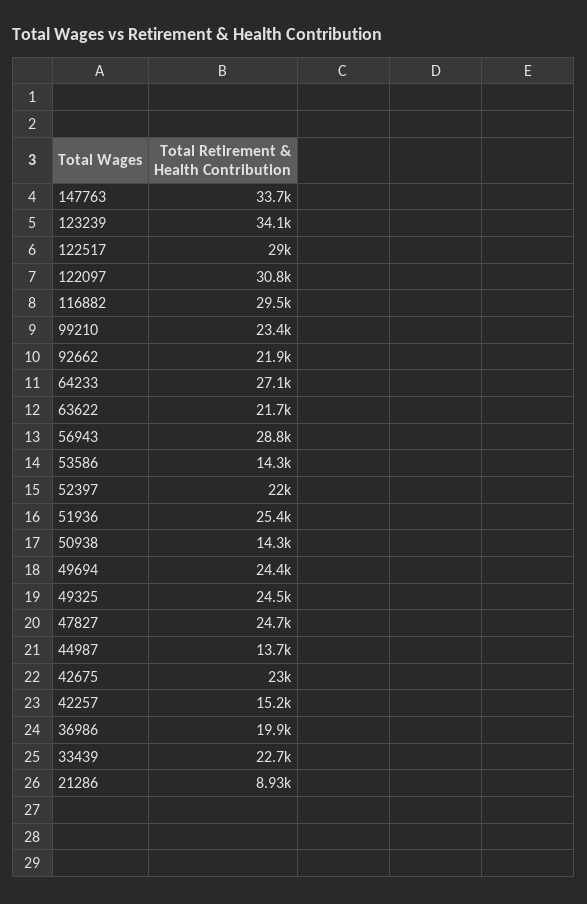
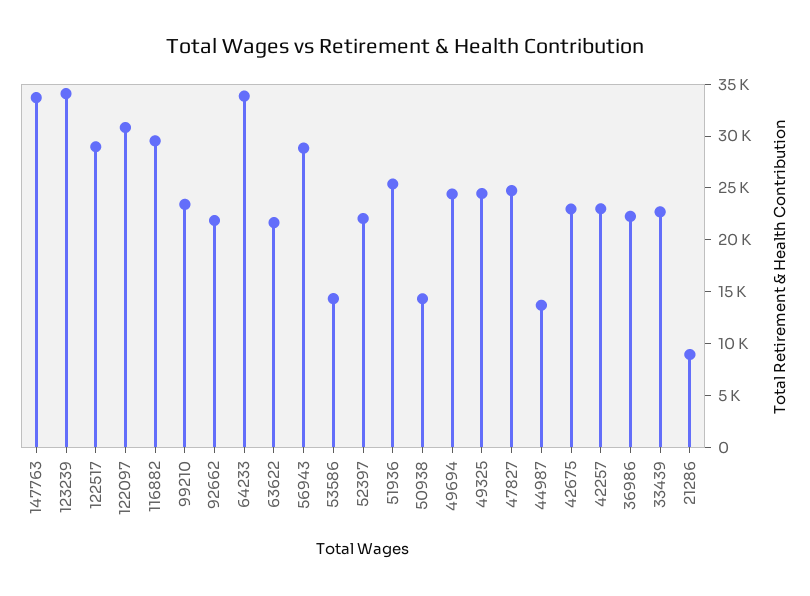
64233: 27100 -> 34000
42257: 15200 -> 23000
36986: 19900 -> 22000

